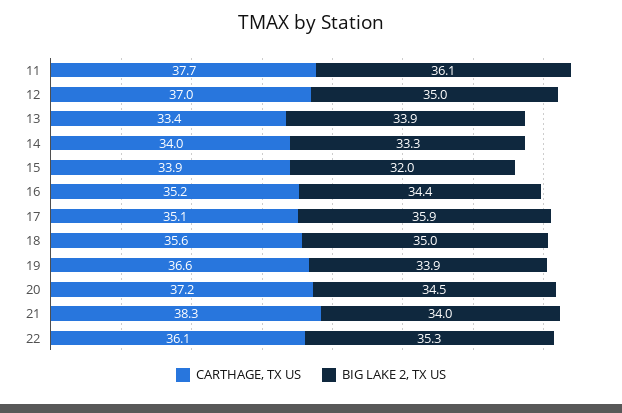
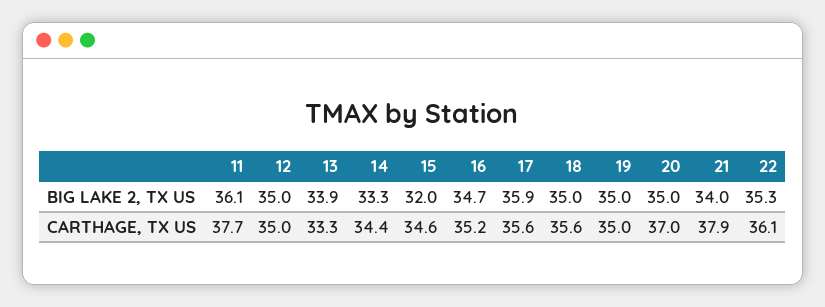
CARTHAGE, TX US, 12: 37 -> 35
CARTHAGE, TX US, 13: 33.4 -> 33.3
CARTHAGE, TX US, 14: 34 -> 34.4
CARTHAGE, TX US, 15: 33.9 -> 34.6
BIG LAKE 2, TX US, 16: 34.4 -> 34.7
CARTHAGE, TX US, 17: 35.1 -> 35.6
CARTHAGE, TX US, 19: 36.6 -> 35
BIG LAKE 2, TX US, 19: 33.9 -> 35
CARTHAGE, TX US, 20: 37.2 -> 37
BIG LAKE 2, TX US, 20: 34.5 -> 35
CARTHAGE, TX US, 21: 38.3 -> 37.9

